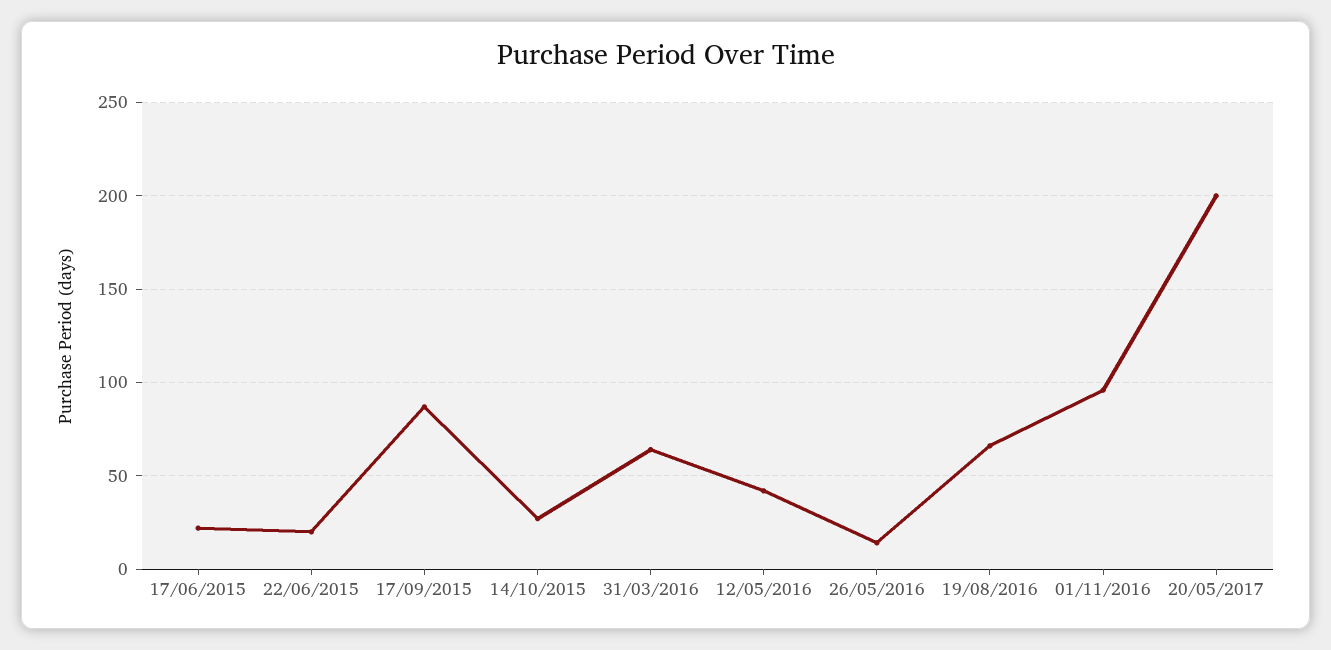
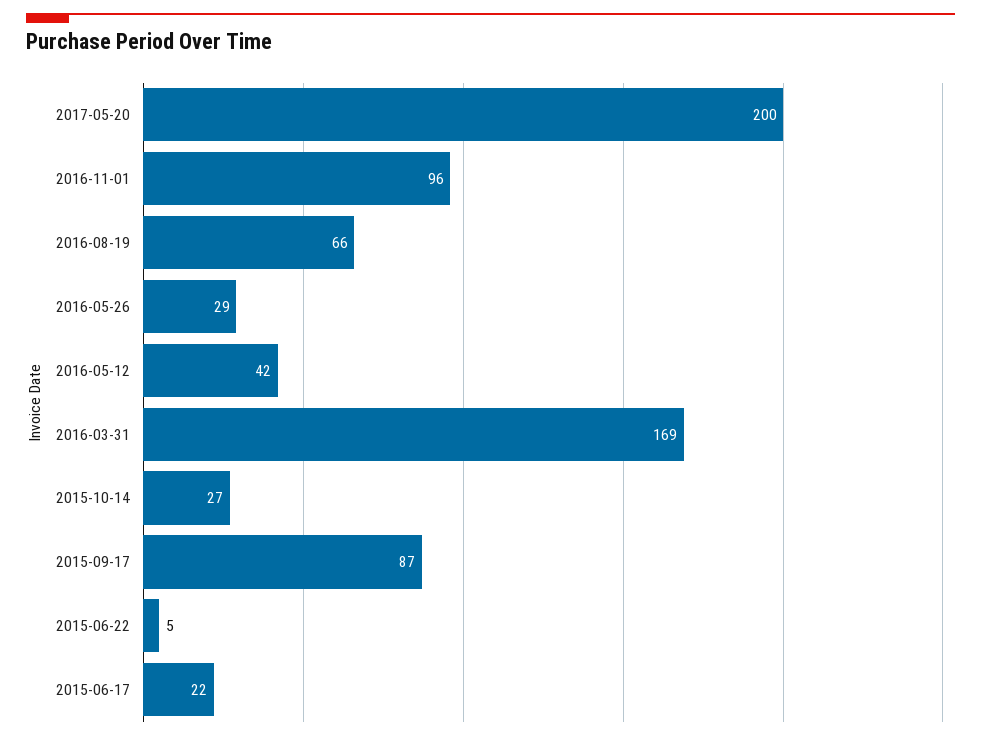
22/06/2015: 20 -> 5
31/03/2016: 65 -> 169
26/05/2016: 15 -> 29

